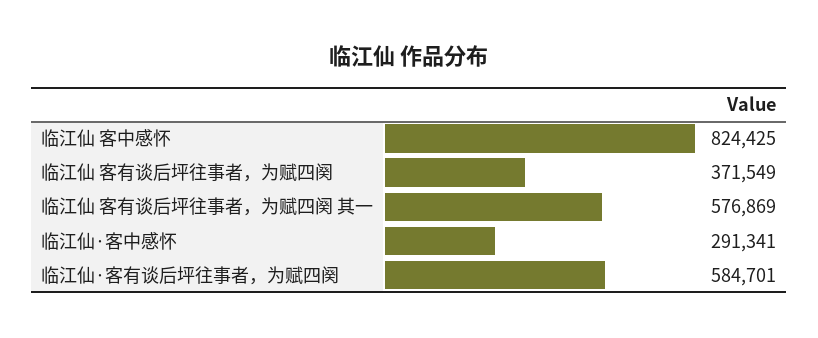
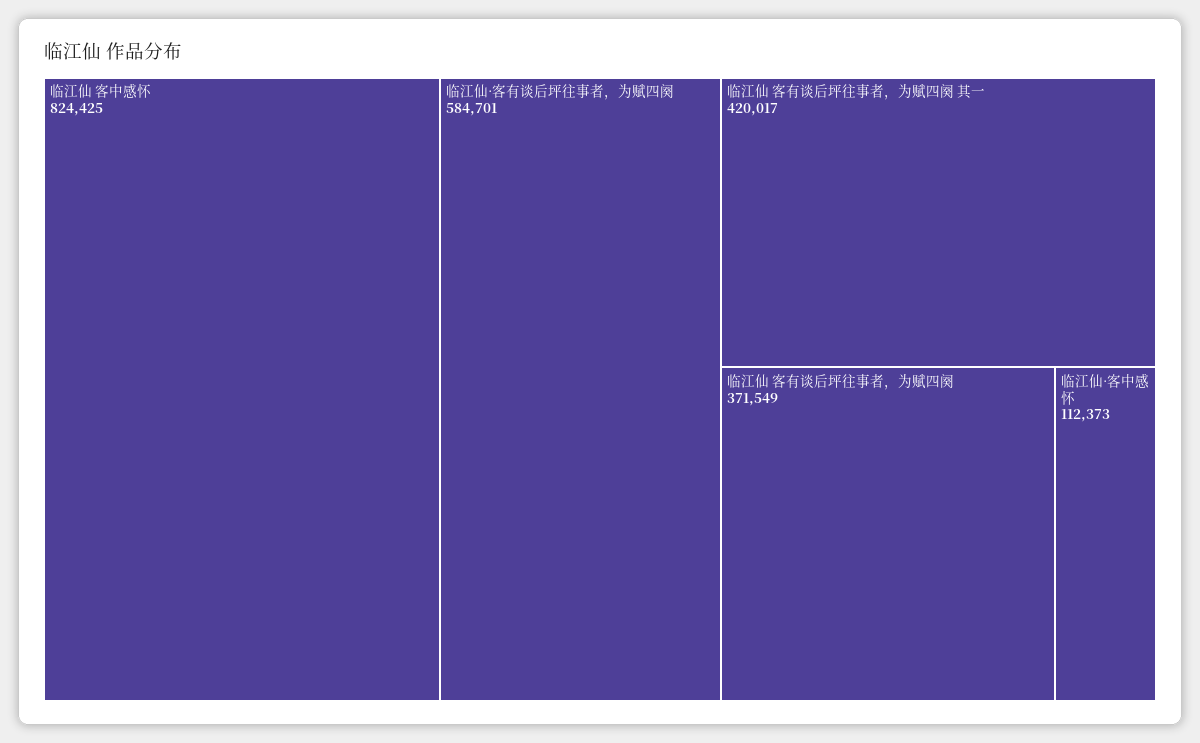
临江仙 客有谈后坪往事者，为赋四阕 其一: 576869 -> 420017
临江仙·客中感怀: 291341 -> 112373

